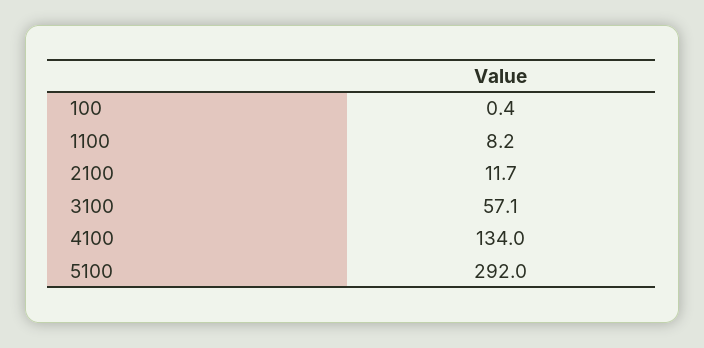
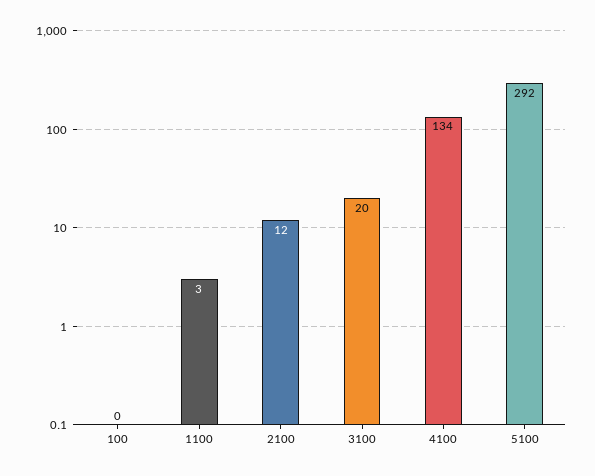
1100: 8.2 -> 3
3100: 57.1 -> 20

